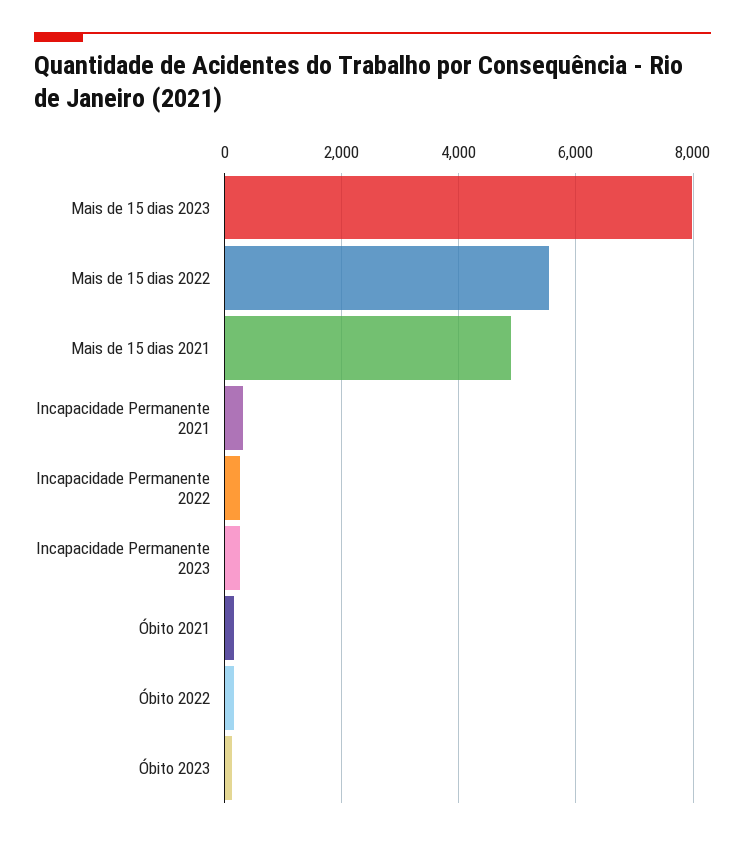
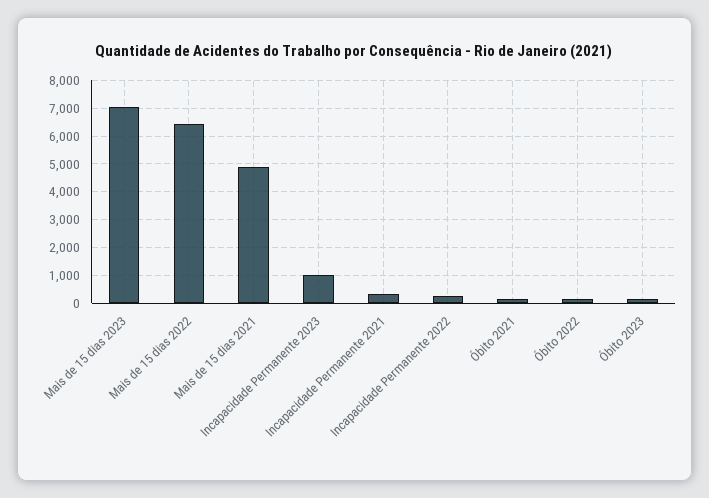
Mais de 15 dias 2023: 8000 -> 7000
Mais de 15 dias 2022: 5600 -> 6500
Incapacidade Permanente 2023: 200 -> 1000

